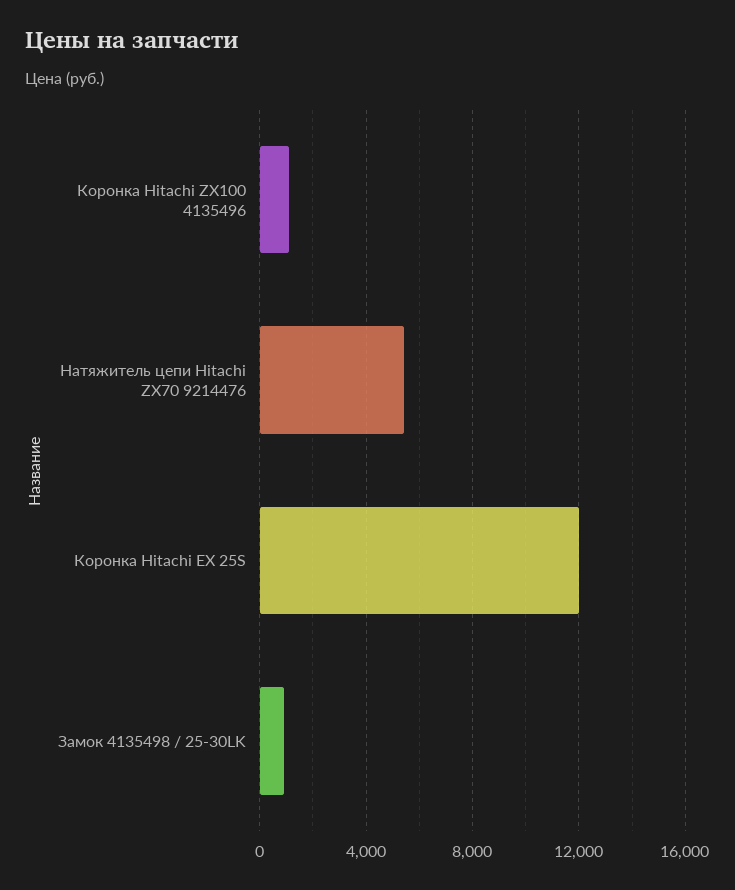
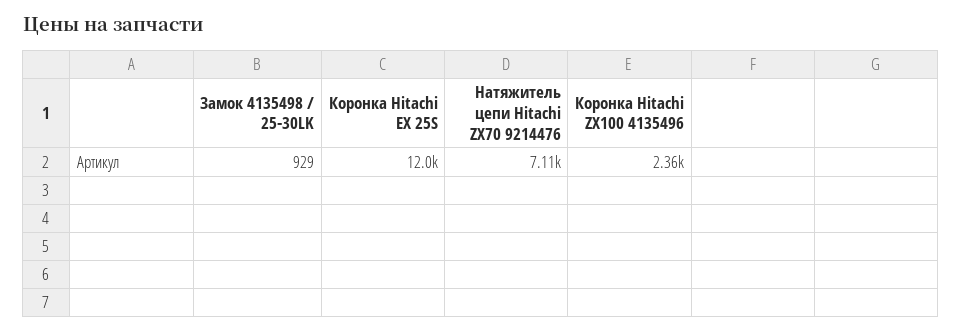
Коронка Hitachi ZX100 4135496: 1000 -> 2360
Натяжитель цепи Hitachi ZX70 9214476: 5500 -> 7110

